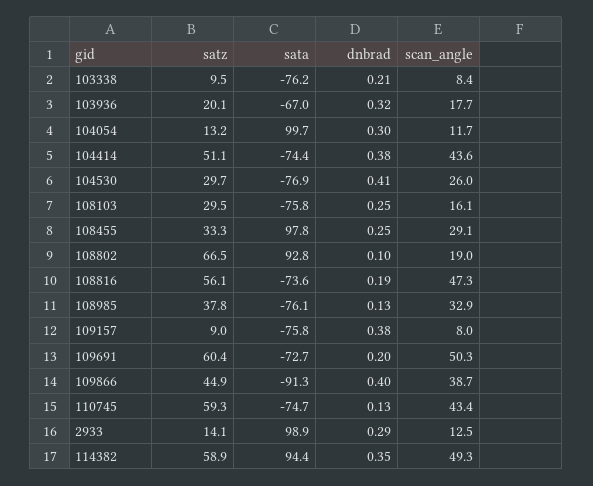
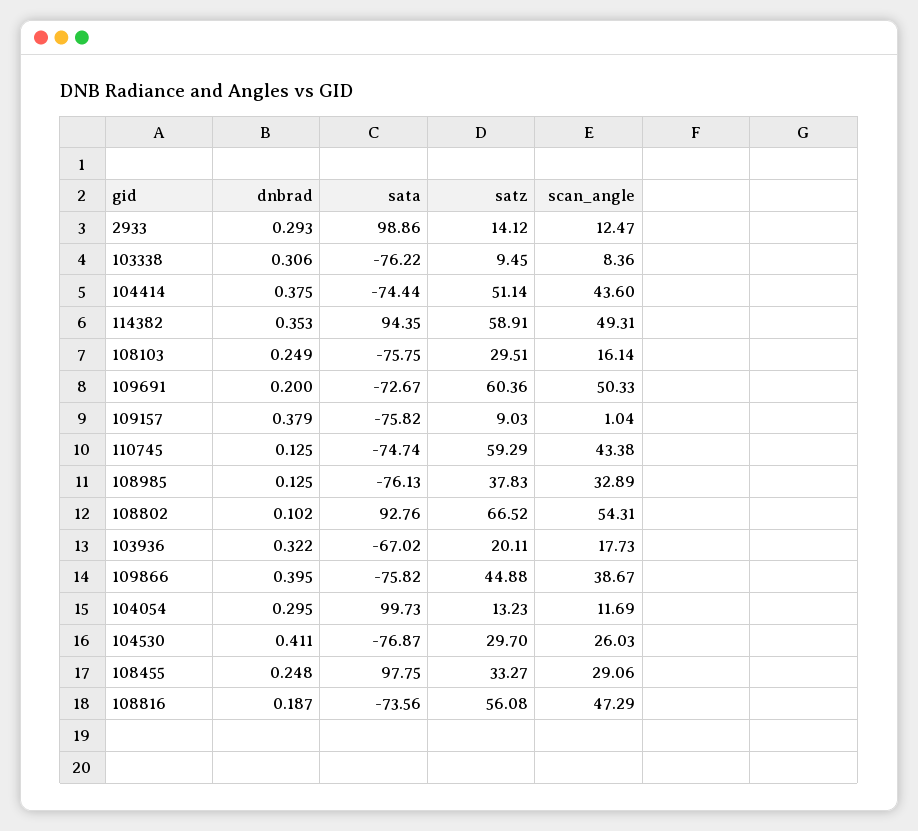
dnbrad, 103338: 0.21 -> 0.306
scan_angle, 108802: 19 -> 54.31
scan_angle, 109157: 8 -> 1.04
sata, 109866: -91.3 -> -75.82

